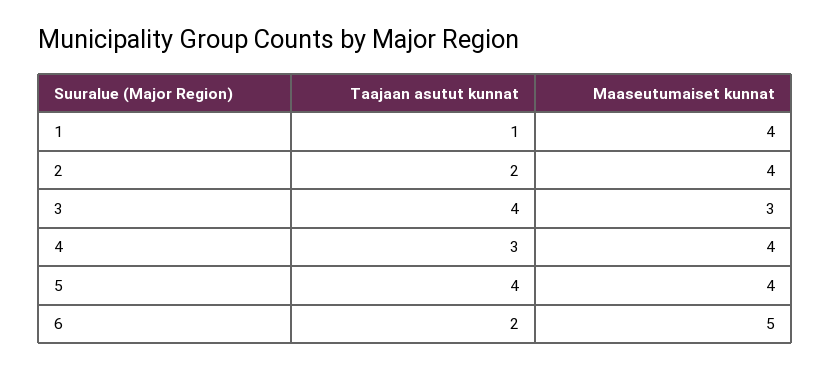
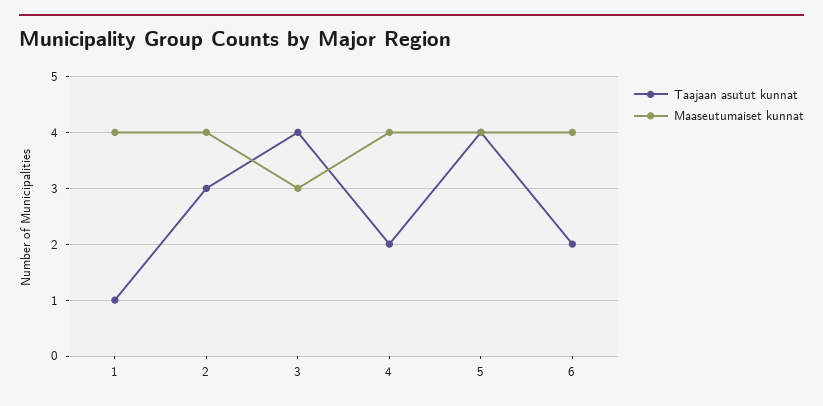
Taajaan asutut kunnat, 2: 2 -> 3
Taajaan asutut kunnat, 4: 3 -> 2
Maaseutumaiset kunnat, 6: 5 -> 4

